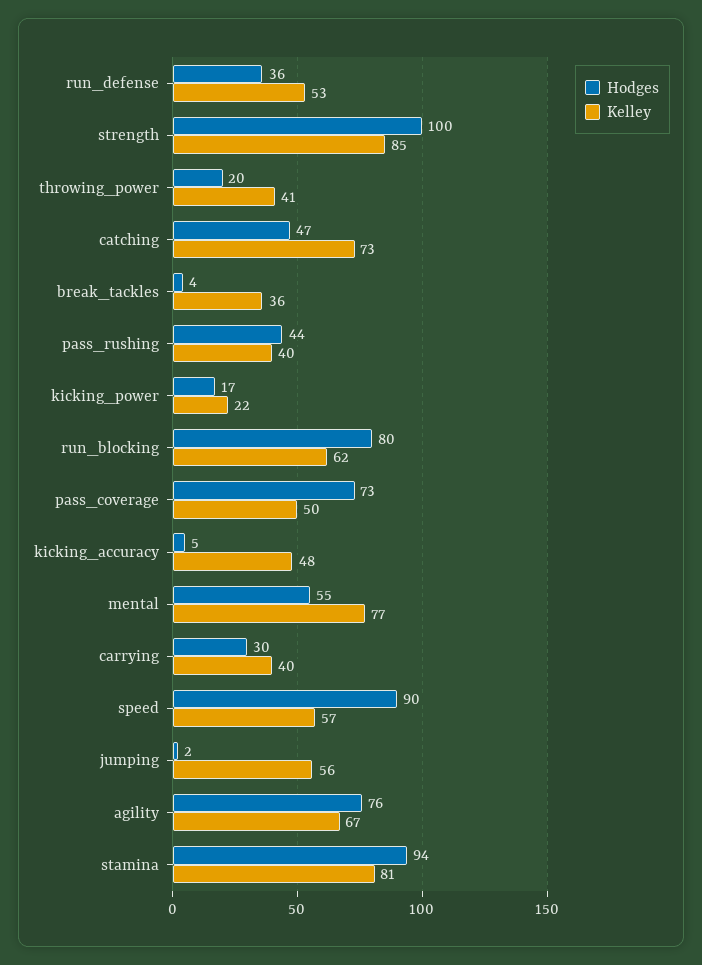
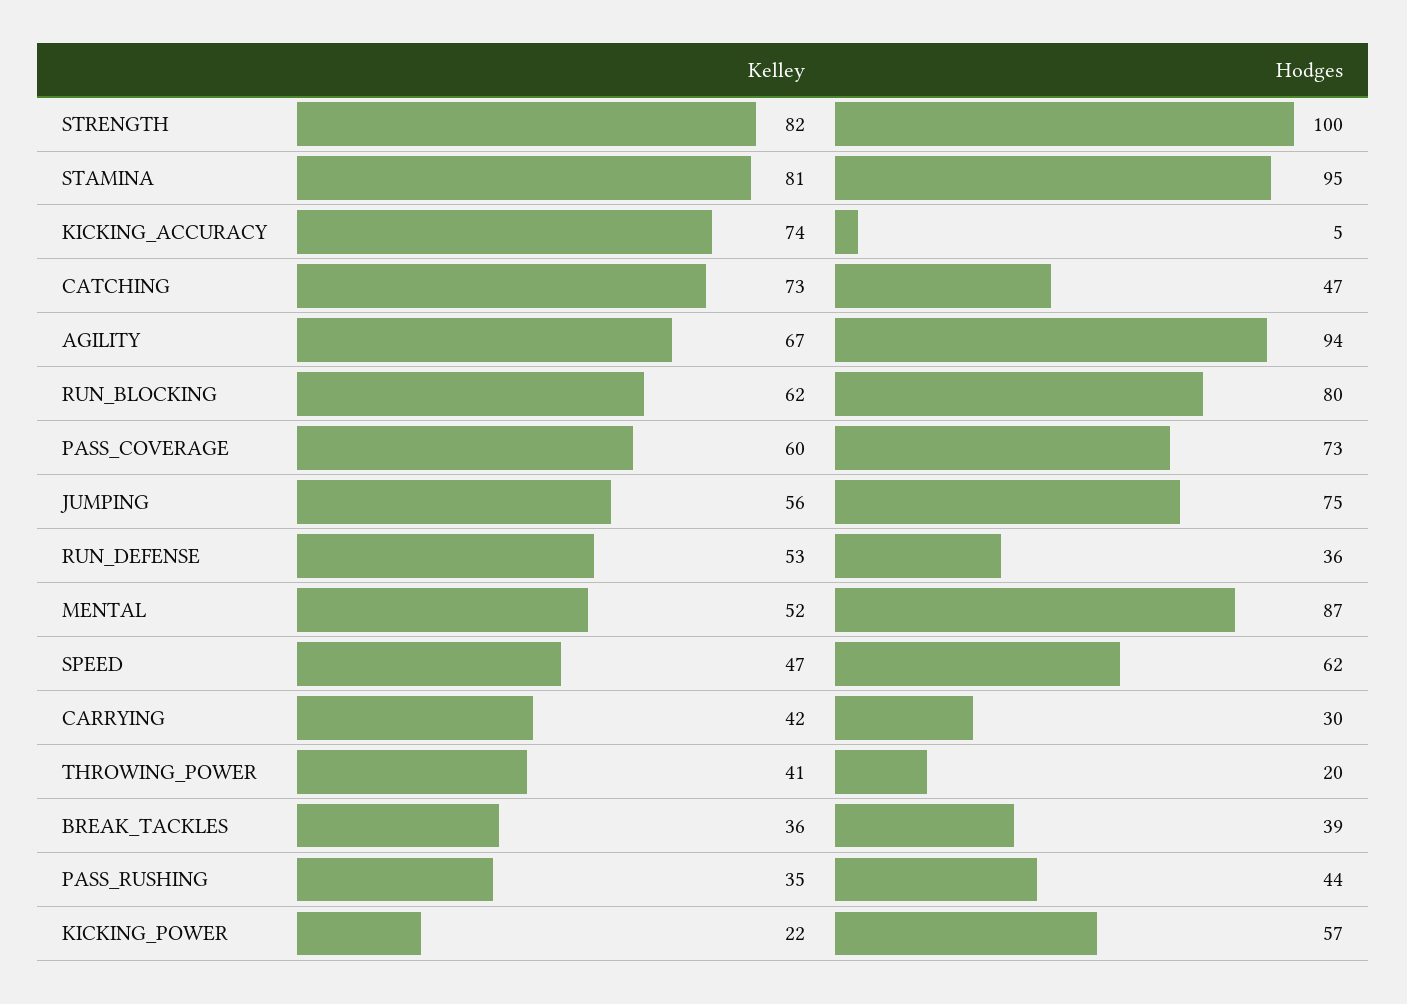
Kelley, strength: 85 -> 82
Hodges, break_tackles: 4 -> 39
Kelley, pass_rushing: 40 -> 35
Hodges, kicking_power: 17 -> 57
Kelley, pass_coverage: 50 -> 60
Kelley, kicking_accuracy: 48 -> 74
Hodges, mental: 55 -> 87
Kelley, mental: 77 -> 52
Kelley, carrying: 40 -> 42
Hodges, speed: 90 -> 62
Kelley, speed: 57 -> 47
Hodges, jumping: 2 -> 75
Hodges, agility: 76 -> 94
Hodges, stamina: 94 -> 95

